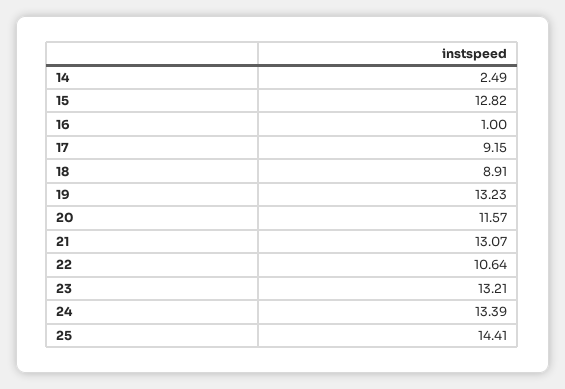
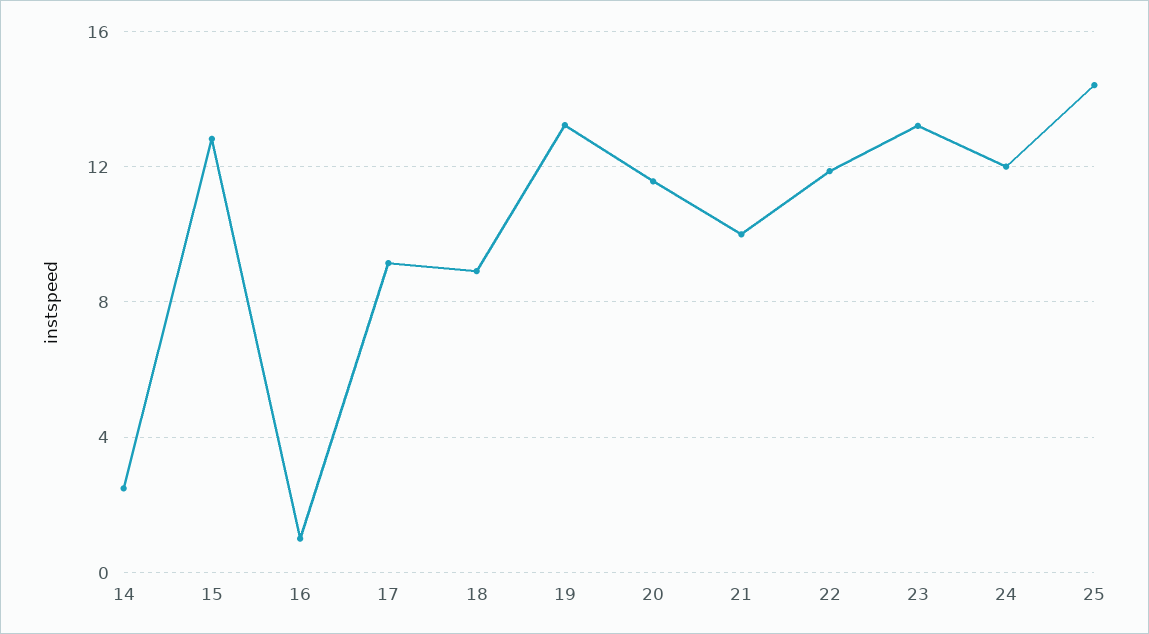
21: 13.07 -> 10
22: 10.64 -> 12
24: 13.39 -> 12

